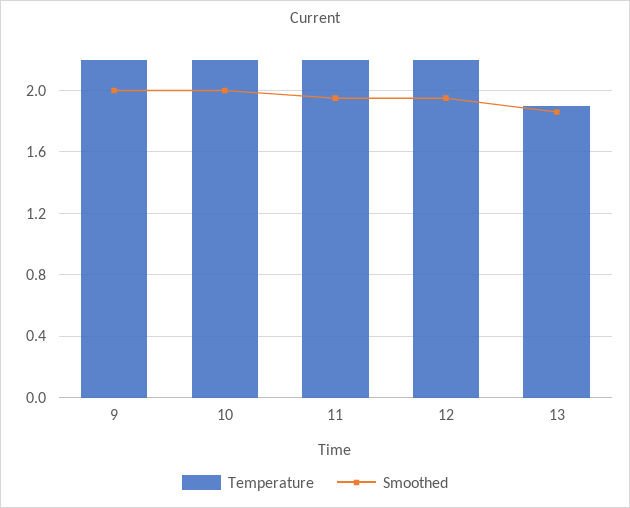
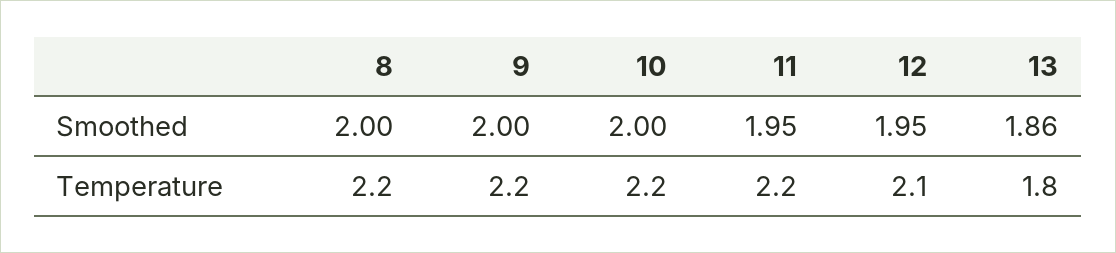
Temperature, 12: 2.2 -> 2.1
Temperature, 13: 1.9 -> 1.8
Smoothed, 8: none -> 2
Temperature, 8: none -> 2.2

